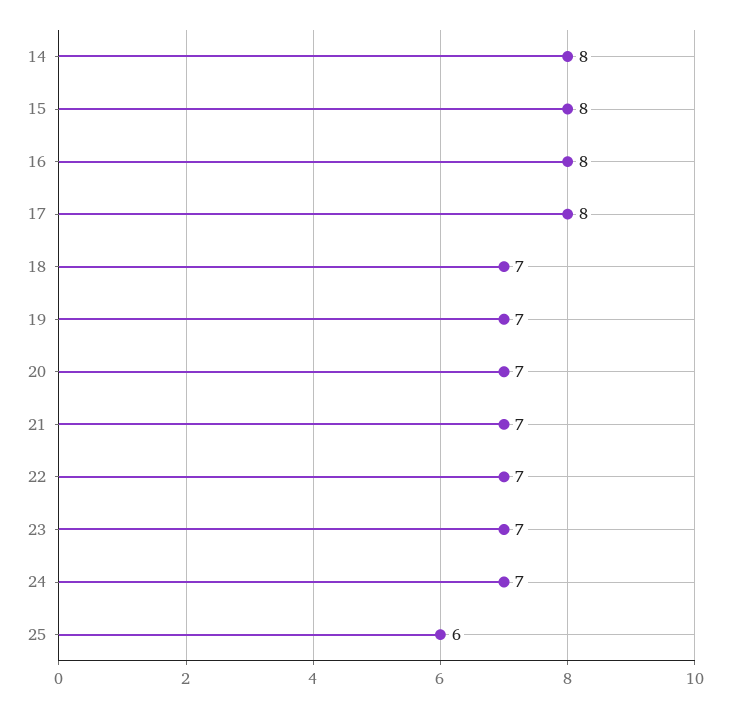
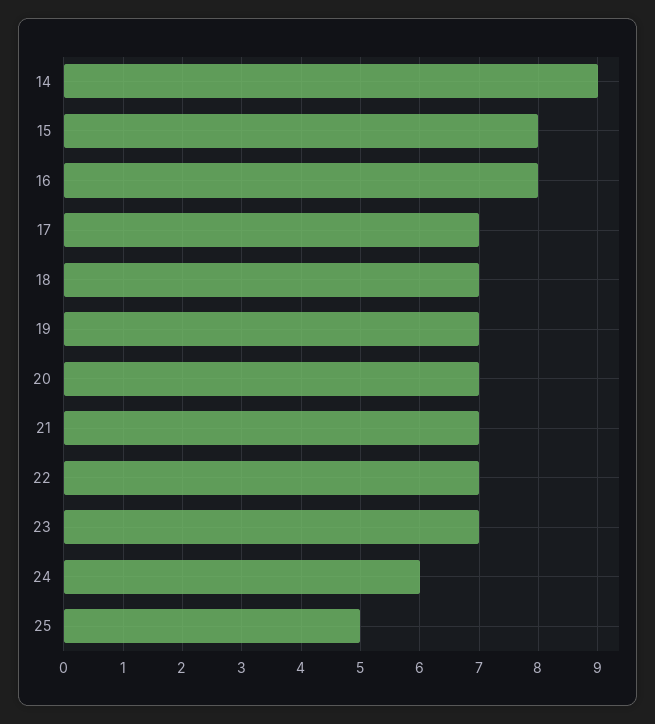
14: 8 -> 9
17: 8 -> 7
24: 7 -> 6
25: 6 -> 5

